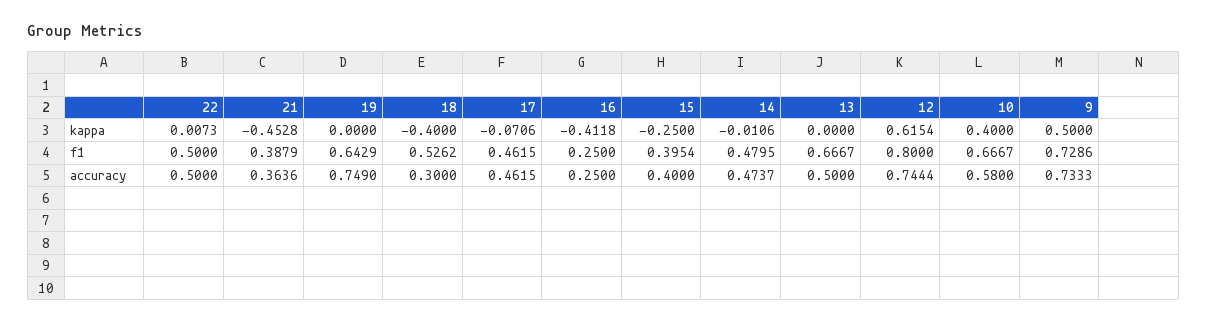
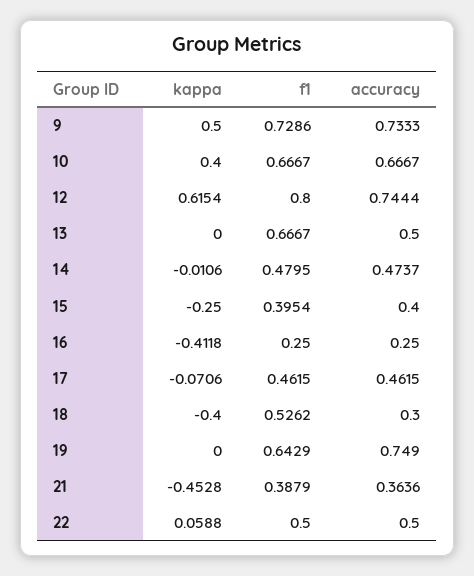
22, kappa: 0.0073 -> 0.0588
10, accuracy: 0.58 -> 0.6667

